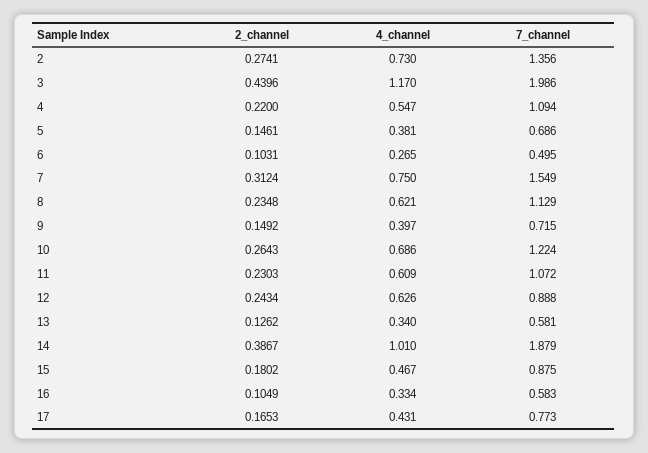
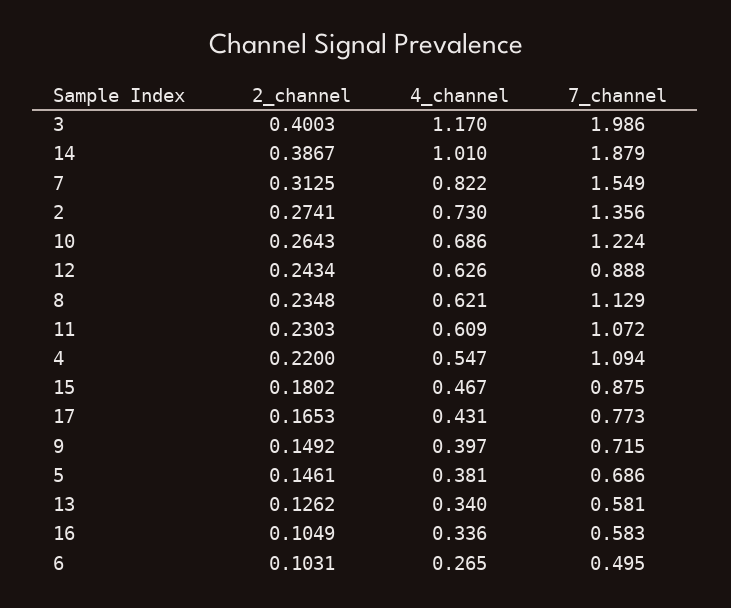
2_channel, 3: 0.4396 -> 0.4003
2_channel, 7: 0.3124 -> 0.3125
4_channel, 7: 0.75 -> 0.822
4_channel, 16: 0.334 -> 0.336

